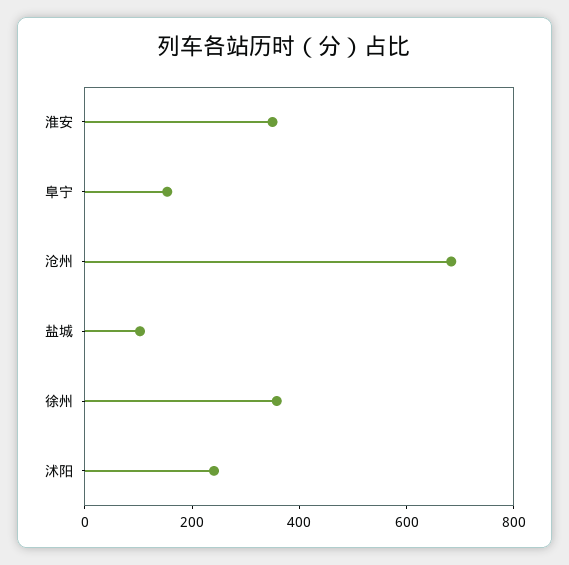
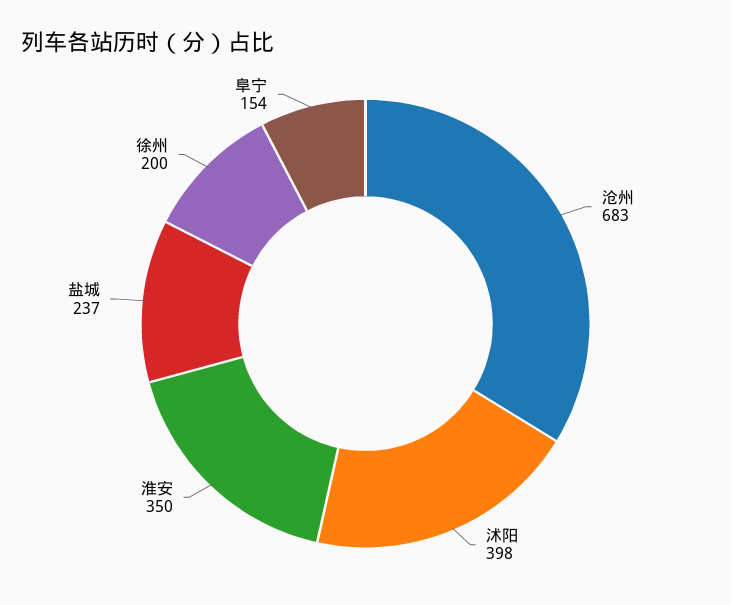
盐城: 100 -> 237
徐州: 350 -> 200
沭阳: 250 -> 398

